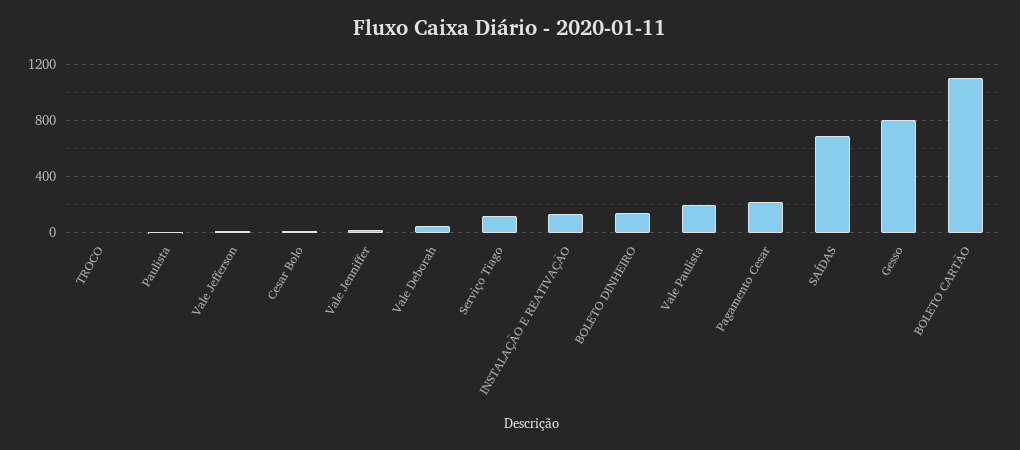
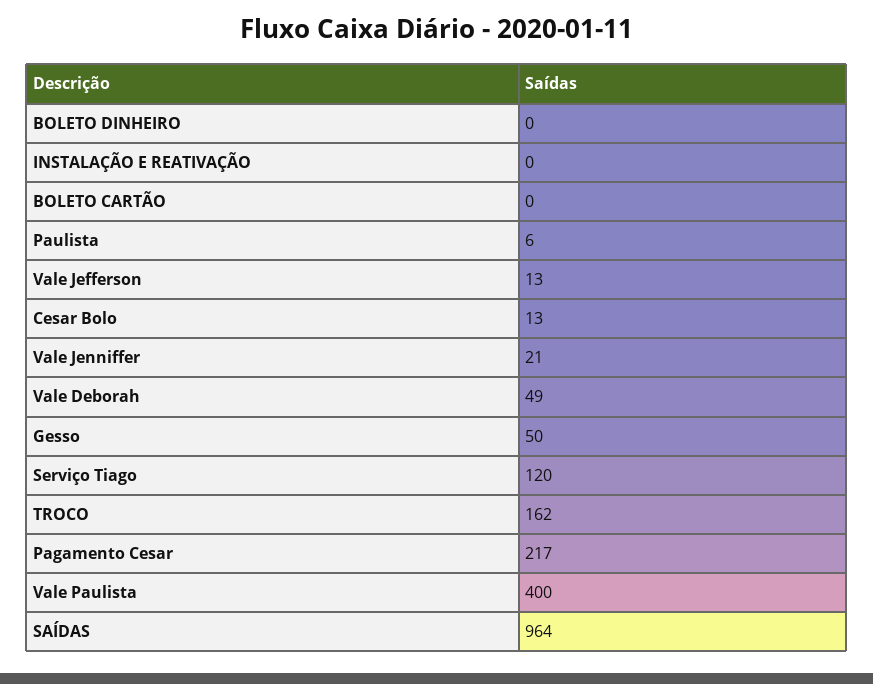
TROCO: 0 -> 162
INSTALAÇÃO E REATIVAÇÃO: 150 -> 0
BOLETO DINHEIRO: 150 -> 0
Vale Paulista: 200 -> 400
SAÍDAS: 700 -> 964
Gesso: 800 -> 50
BOLETO CARTÃO: 1100 -> 0

